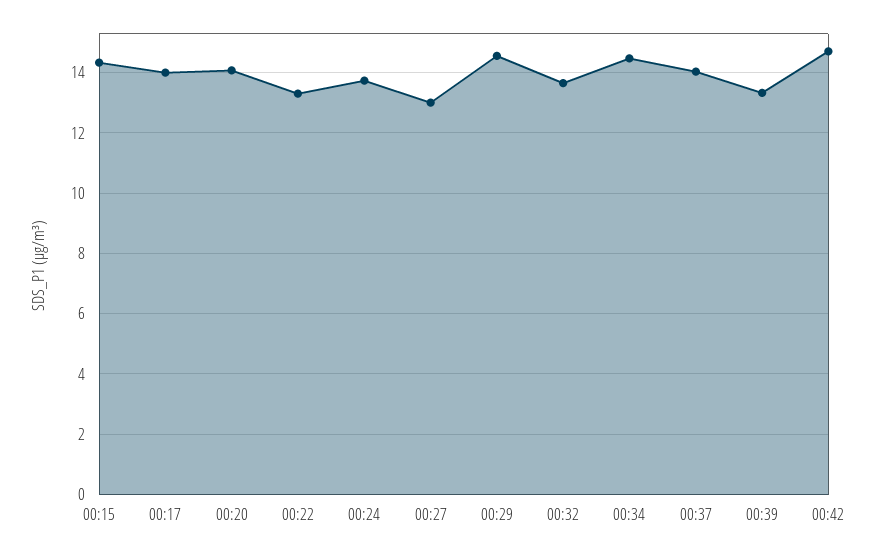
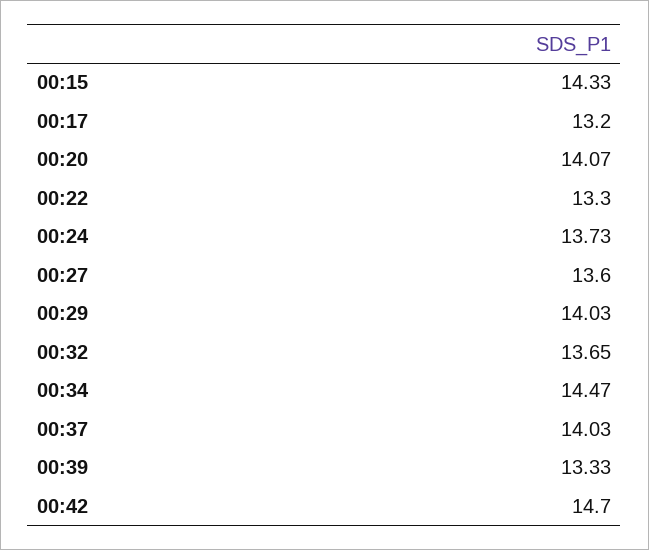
00:17: 14 -> 13.2
00:27: 13 -> 13.6
00:29: 14.6 -> 14.03

